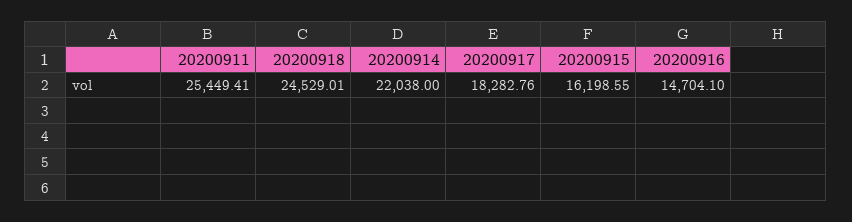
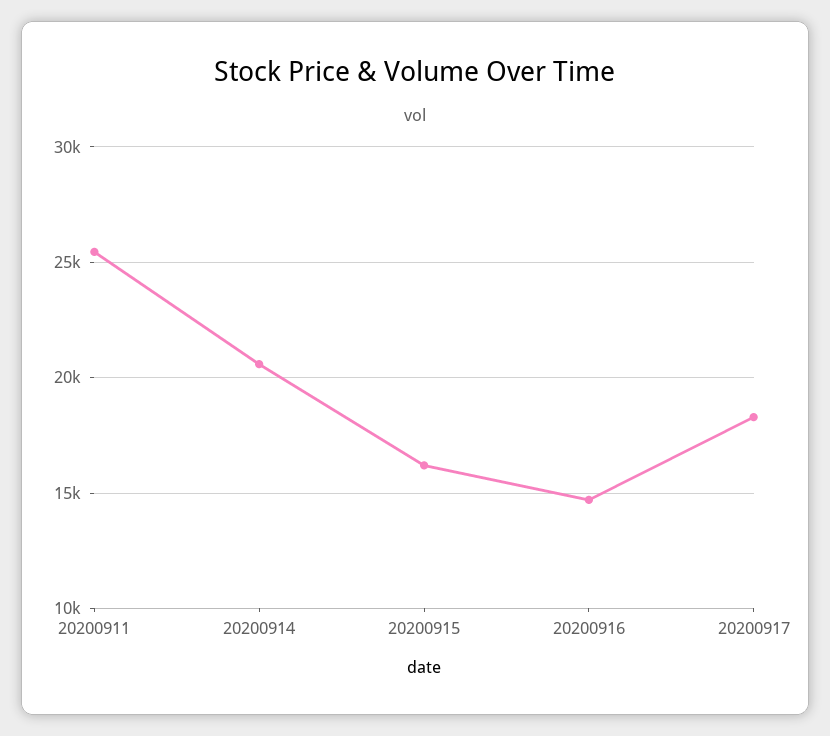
20200918: 24529.01 -> none
20200914: 22038 -> 20500

